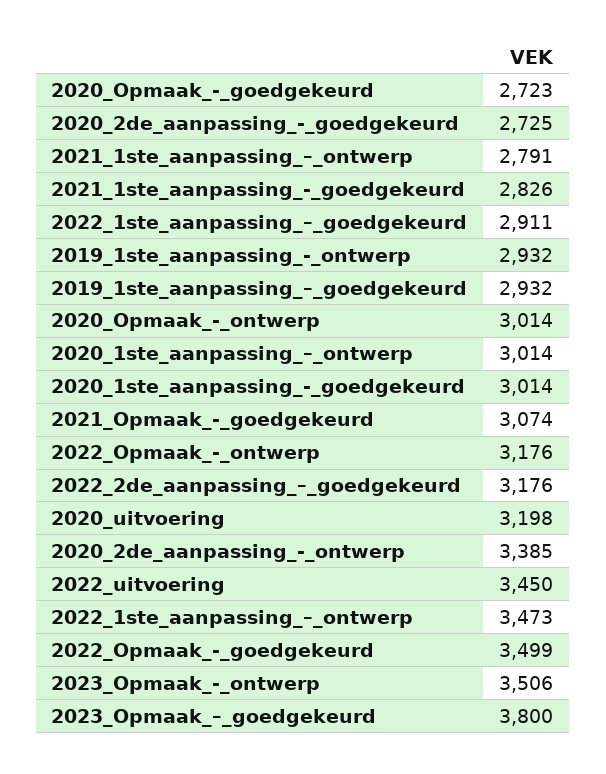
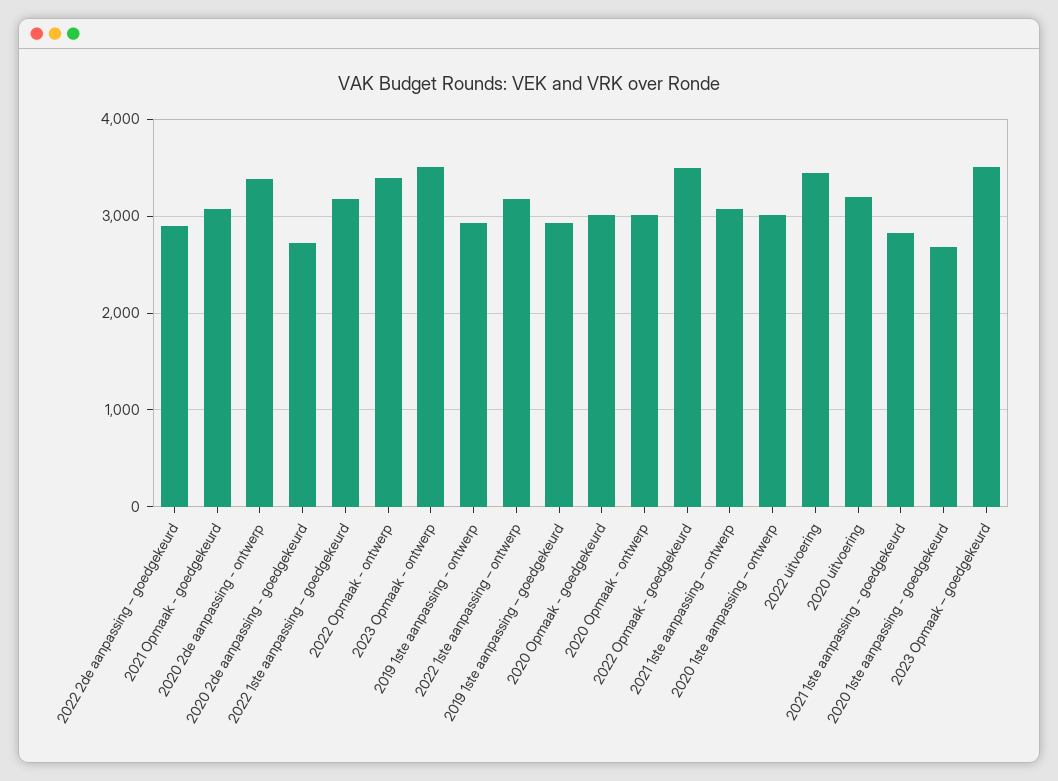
2020_Opmaak_-_goedgekeurd: 2723 -> 3000
2021_1ste_aanpassing_–_ontwerp: 2791 -> 3100
2022_1ste_aanpassing_–_goedgekeurd: 2911 -> 3200
2020_1ste_aanpassing_-_goedgekeurd: 3014 -> 2700
2022_Opmaak_-_ontwerp: 3176 -> 3400
2022_2de_aanpassing_–_goedgekeurd: 3176 -> 2900
2022_1ste_aanpassing_–_ontwerp: 3473 -> 3200
2023_Opmaak_–_goedgekeurd: 3800 -> 3500

